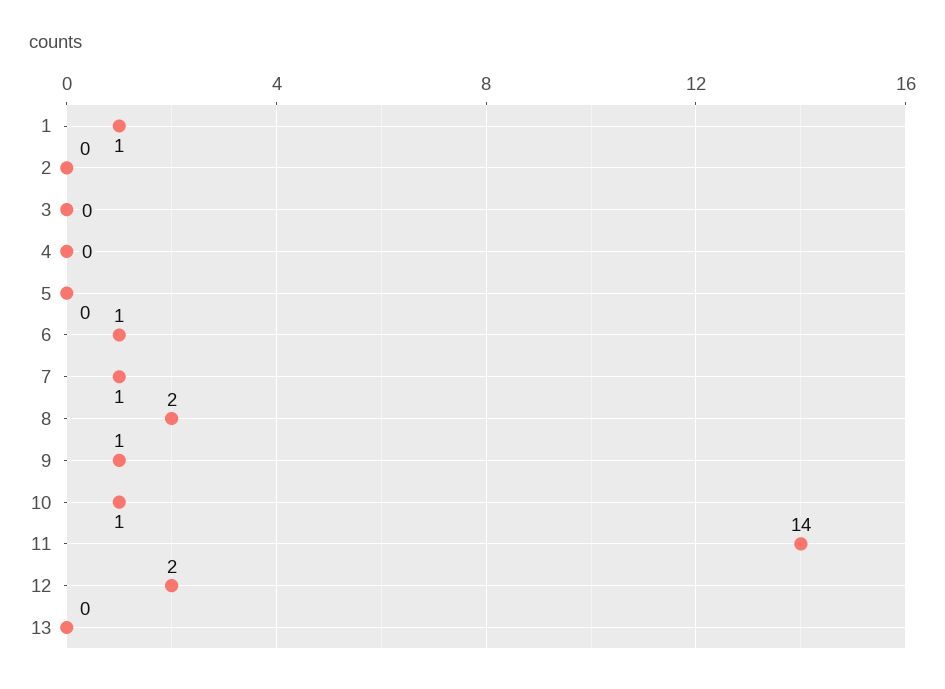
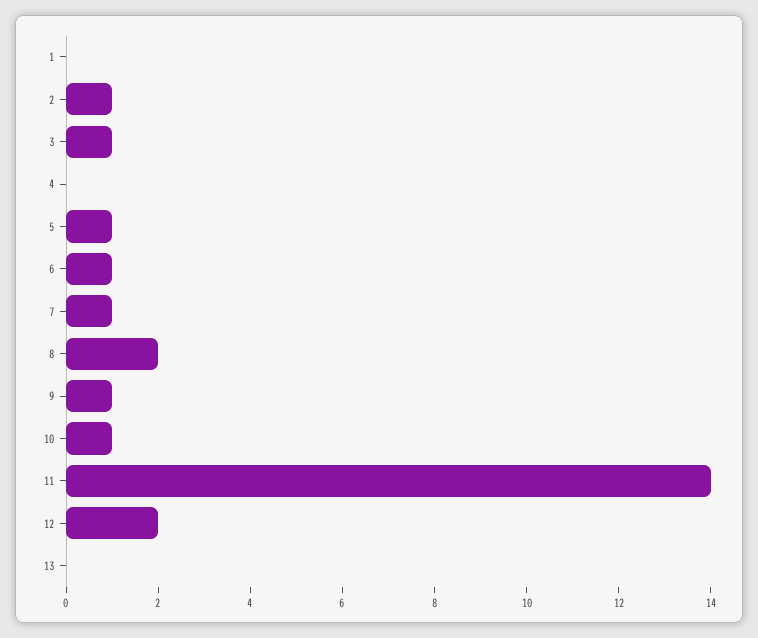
1: 1 -> 0
2: 0 -> 1
3: 0 -> 1
5: 0 -> 1

